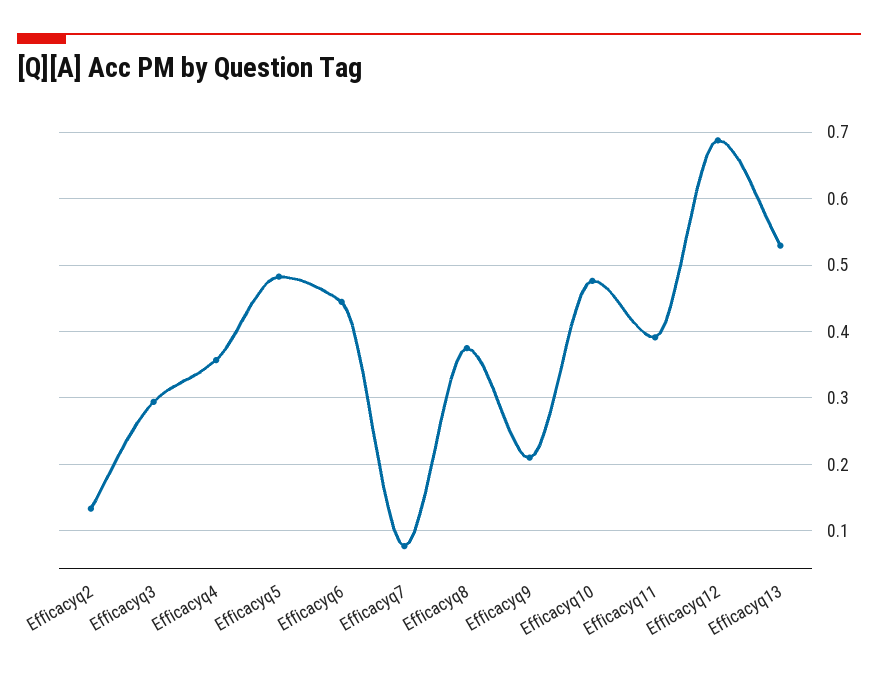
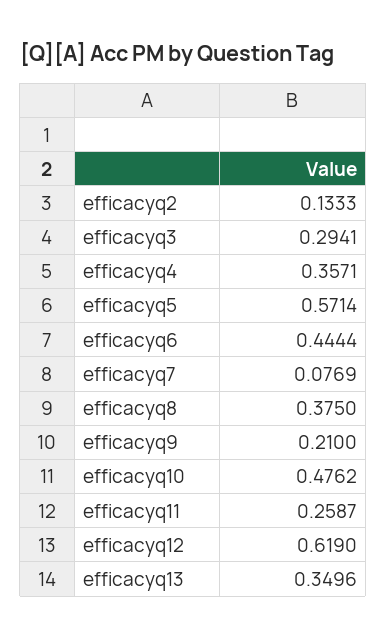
Efficacyq5: 0.48 -> 0.5714
Efficacyq11: 0.39 -> 0.2587
Efficacyq12: 0.69 -> 0.619
Efficacyq13: 0.53 -> 0.3496

